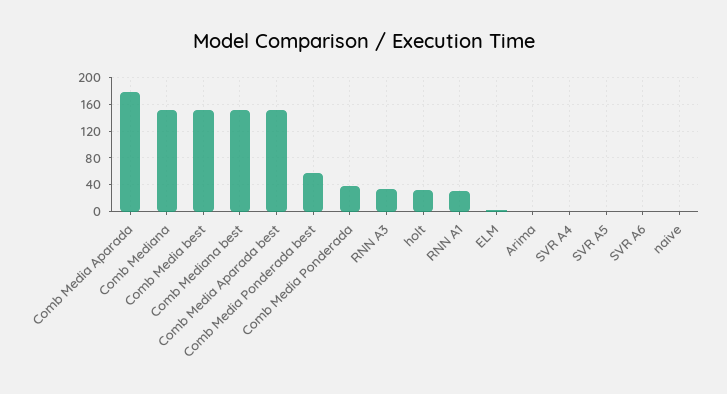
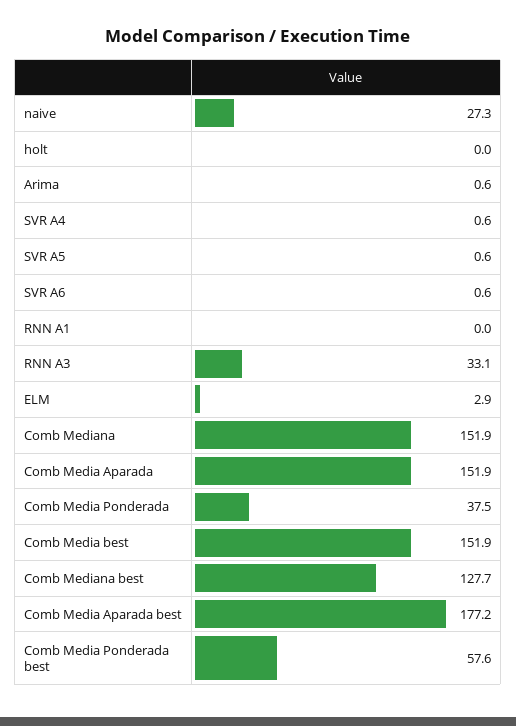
Comb Media Aparada: 180 -> 151.9
Comb Mediana best: 150 -> 127.7
Comb Media Aparada best: 150 -> 177.2
holt: 30 -> 0
RNN A1: 30 -> 0
naive: 0 -> 27.3

